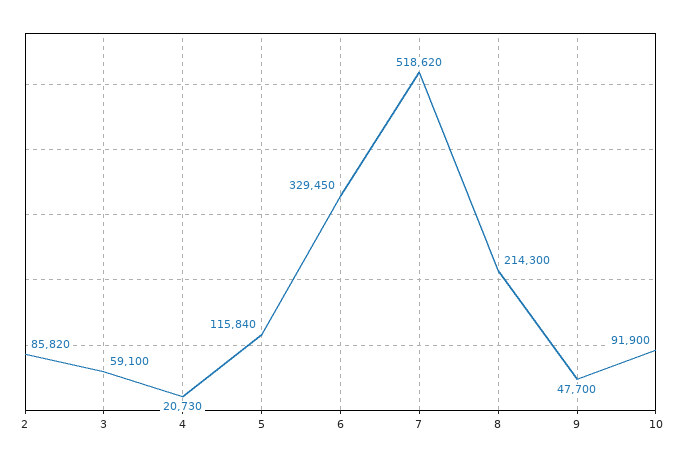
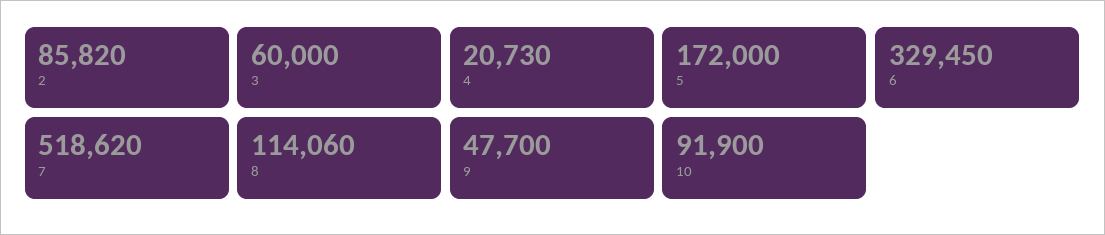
3: 59100 -> 60000
5: 115840 -> 172000
8: 214300 -> 114060

